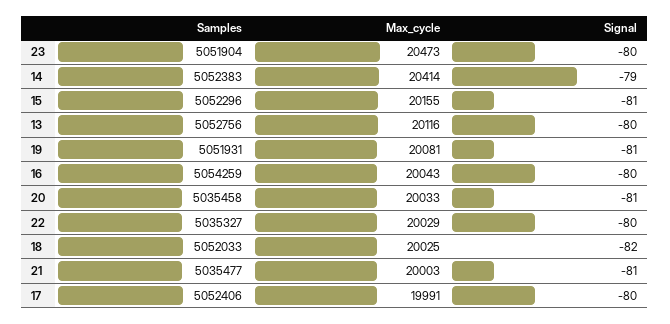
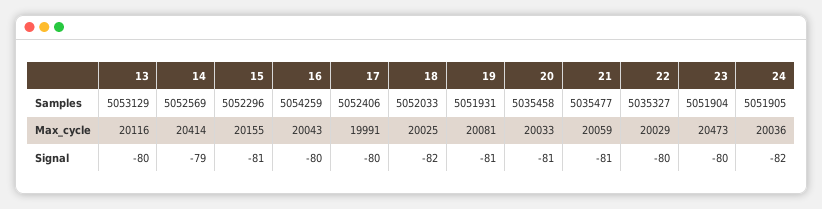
Samples, 14: 5052383 -> 5052569
Samples, 13: 5052756 -> 5053129
Max_cycle, 21: 20003 -> 20059
Samples, 24: none -> 5051905
Max_cycle, 24: none -> 20036
Signal, 24: none -> -82

